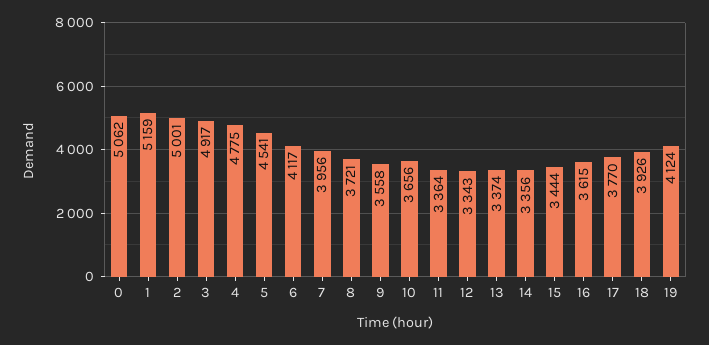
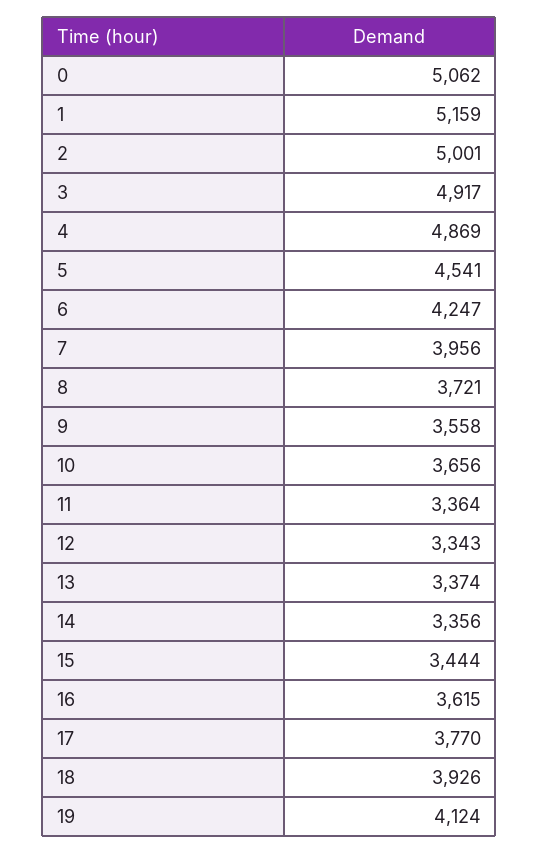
4: 4775 -> 4869
6: 4117 -> 4247

